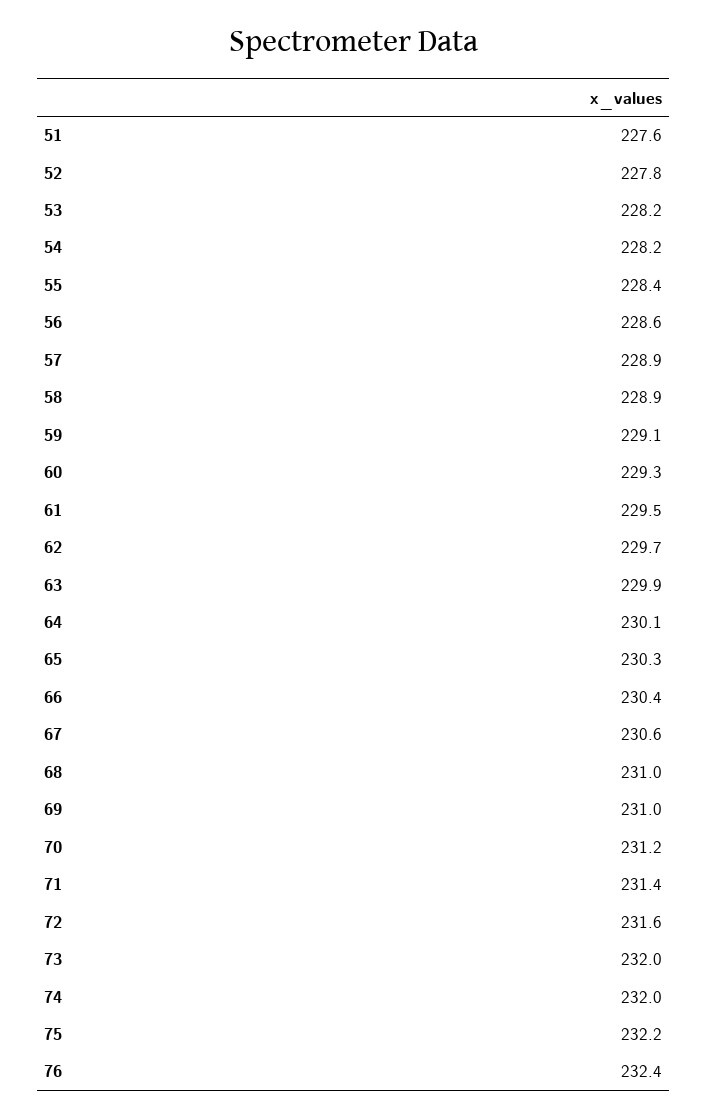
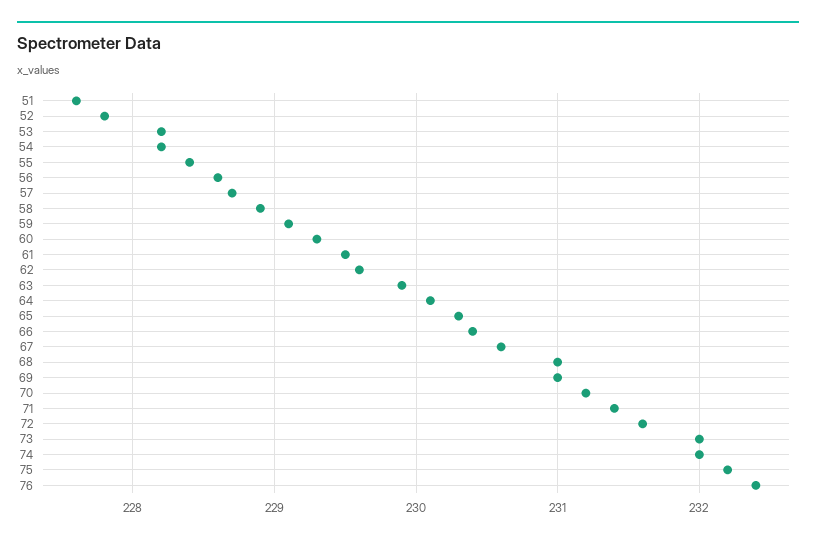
57: 228.9 -> 228.7
62: 229.7 -> 229.6

